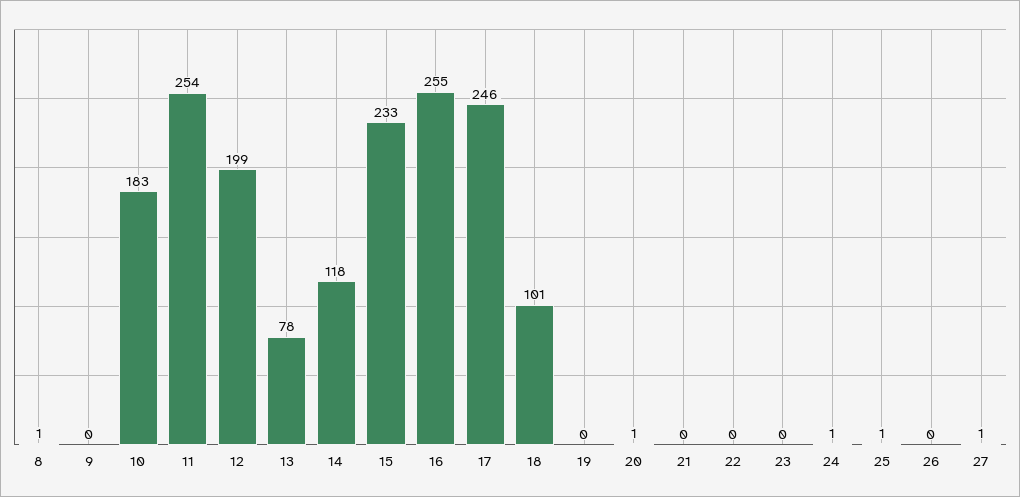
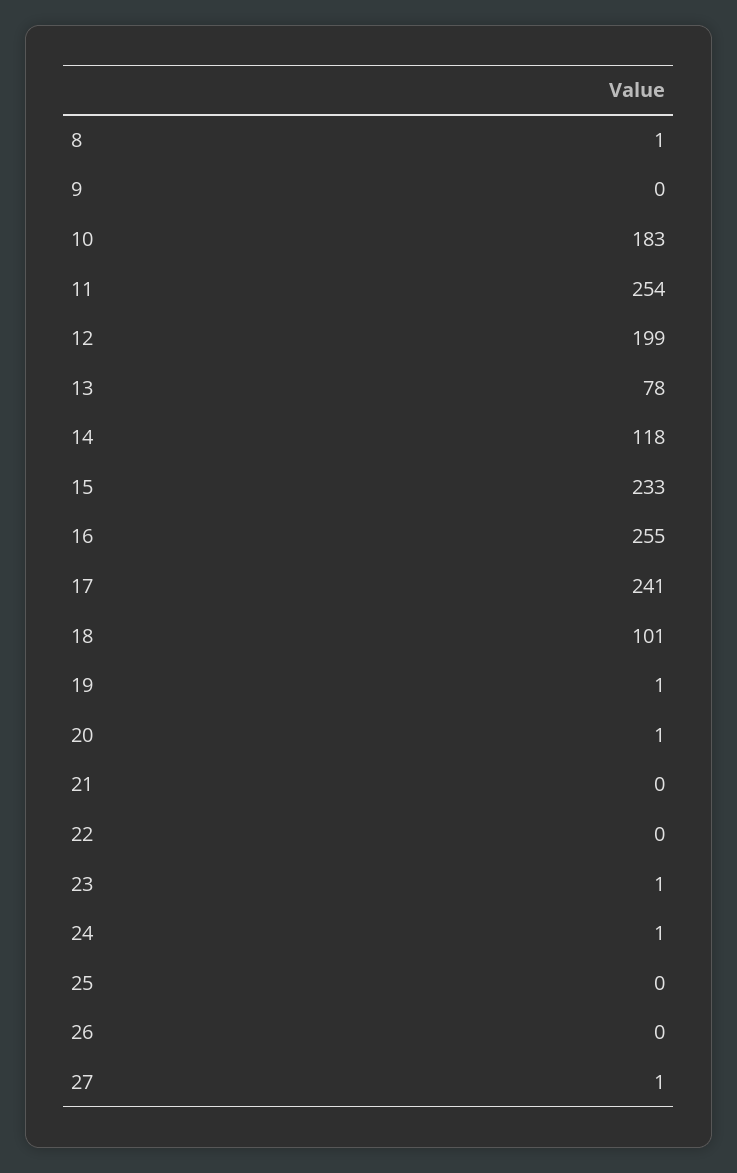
17: 246 -> 241
19: 0 -> 1
23: 0 -> 1
25: 1 -> 0

